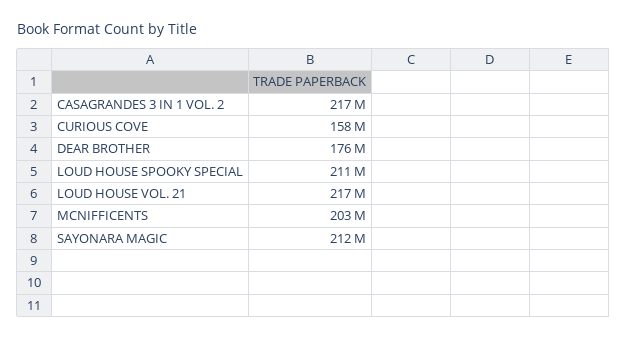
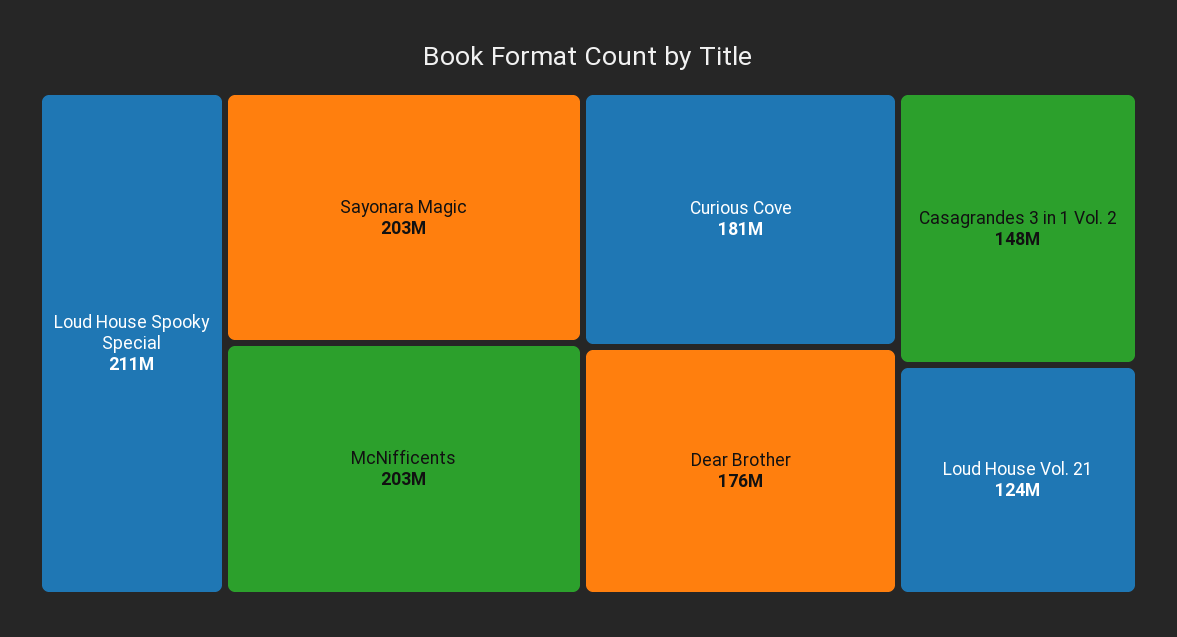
CASAGRANDES 3 IN 1 VOL. 2: 217000000 -> 148000000
CURIOUS COVE: 158000000 -> 181000000
LOUD HOUSE VOL. 21: 217000000 -> 124000000
SAYONARA MAGIC: 212000000 -> 203000000

